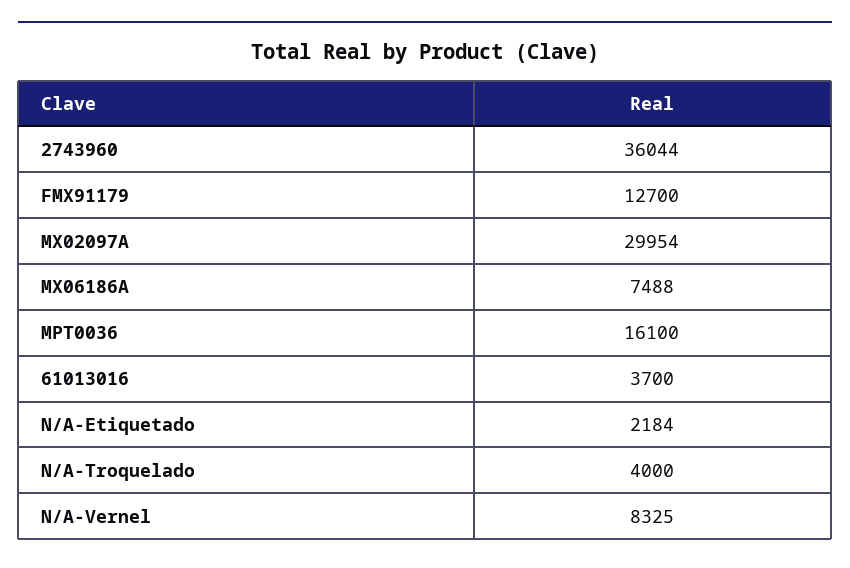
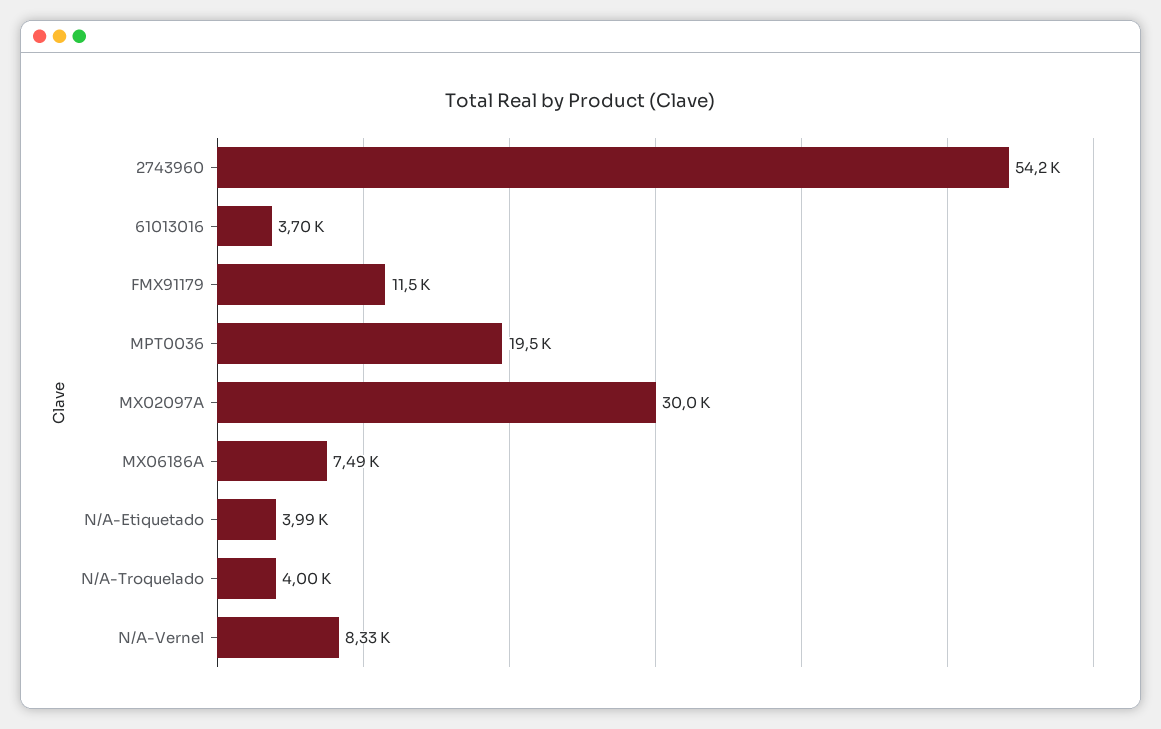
2743960: 36044 -> 54200
FMX91179: 12700 -> 11500
MPT0036: 16100 -> 19500
N/A-Etiquetado: 2184 -> 3990

